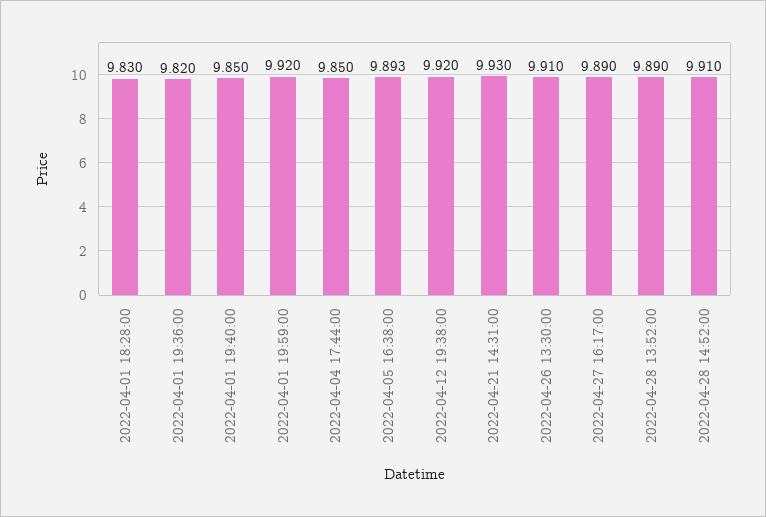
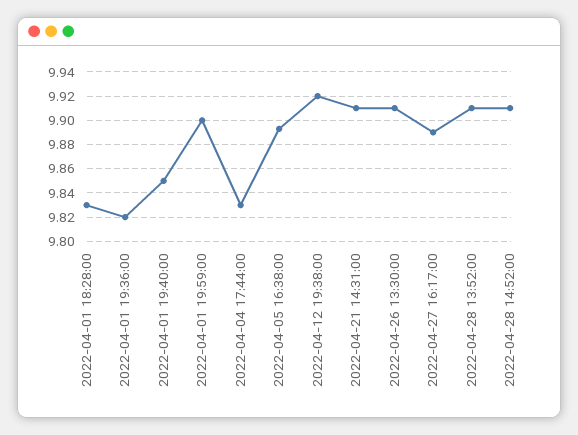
2022-04-01 19:59:00: 9.92 -> 9.9
2022-04-04 17:44:00: 9.85 -> 9.83
2022-04-21 14:31:00: 9.93 -> 9.91
2022-04-28 13:52:00: 9.89 -> 9.91

